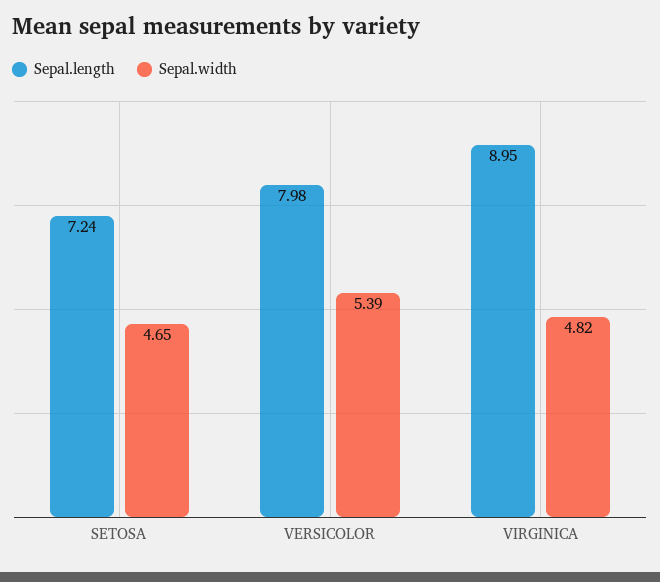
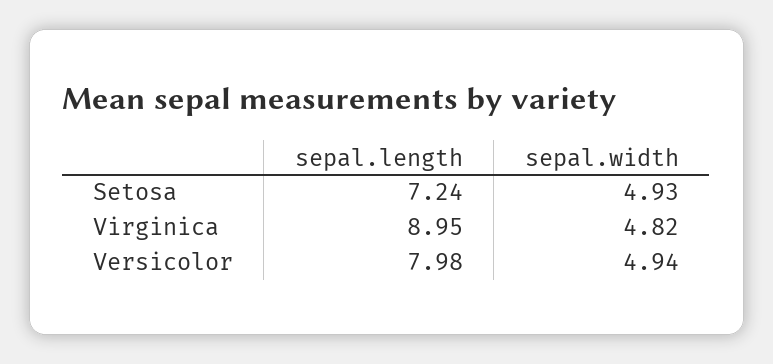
Sepal.width, SETOSA: 4.65 -> 4.93
Sepal.width, VERSICOLOR: 5.39 -> 4.94

